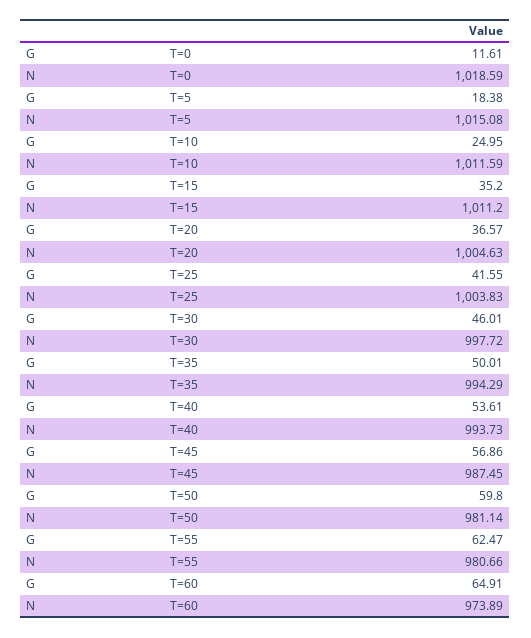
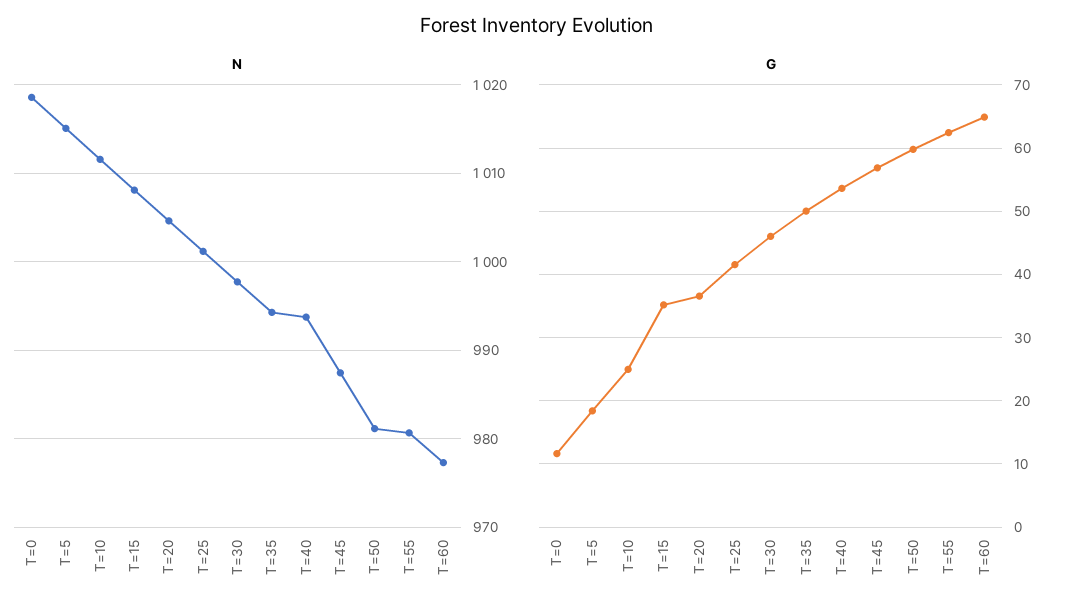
N, T=15: 1011.2 -> 1008
N, T=25: 1003.83 -> 1001
N, T=60: 973.89 -> 977

